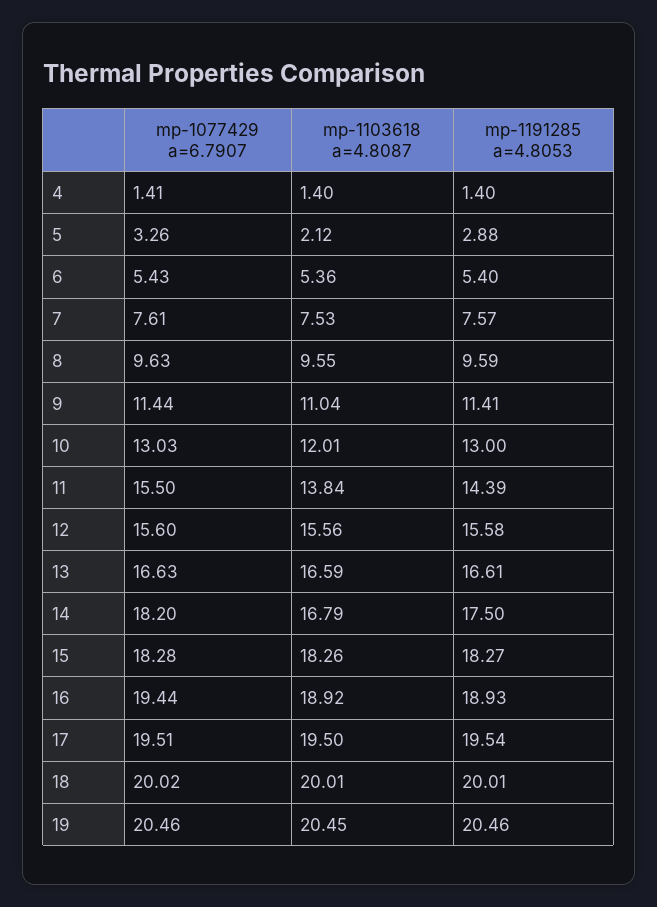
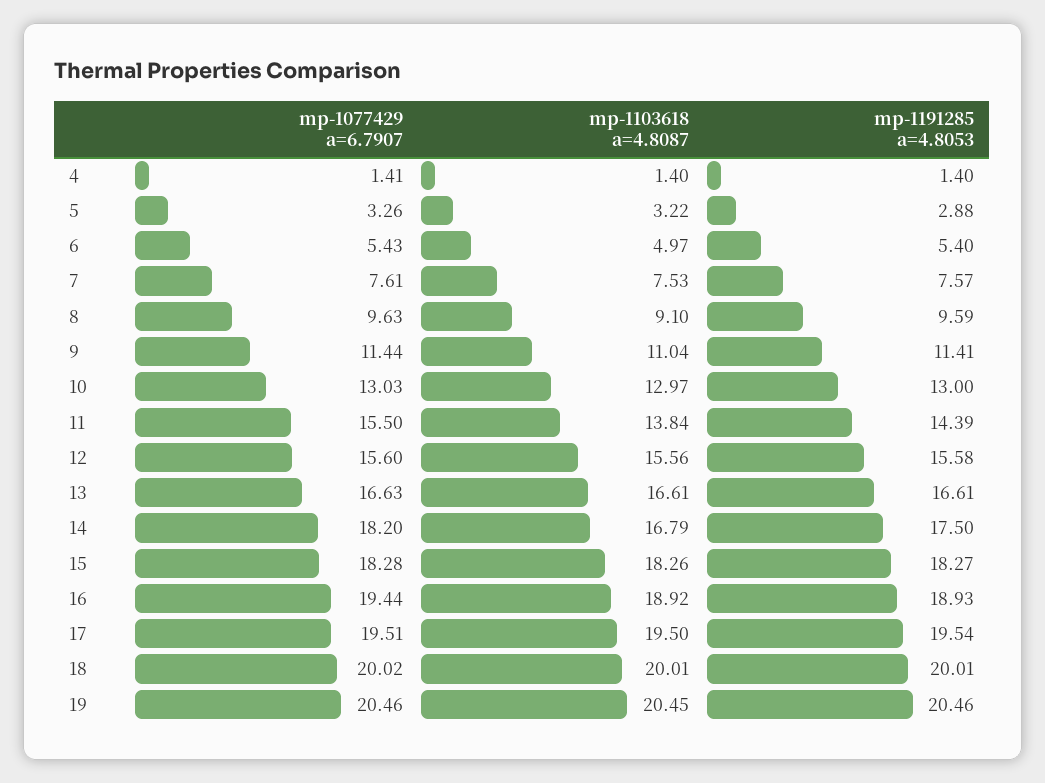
mp-1103618 a=4.8087, 5: 2.12 -> 3.22
mp-1103618 a=4.8087, 6: 5.36 -> 4.97
mp-1103618 a=4.8087, 8: 9.55 -> 9.1
mp-1103618 a=4.8087, 10: 12.01 -> 12.97
mp-1103618 a=4.8087, 13: 16.59 -> 16.61

